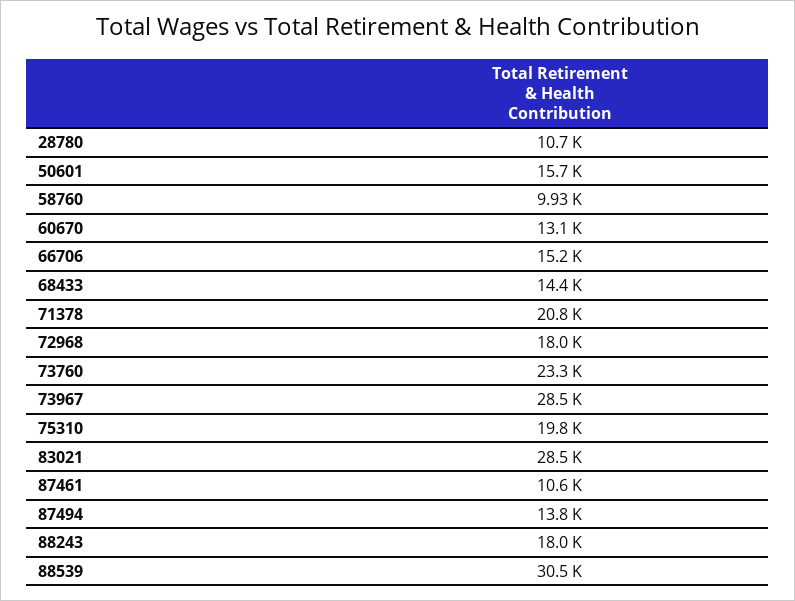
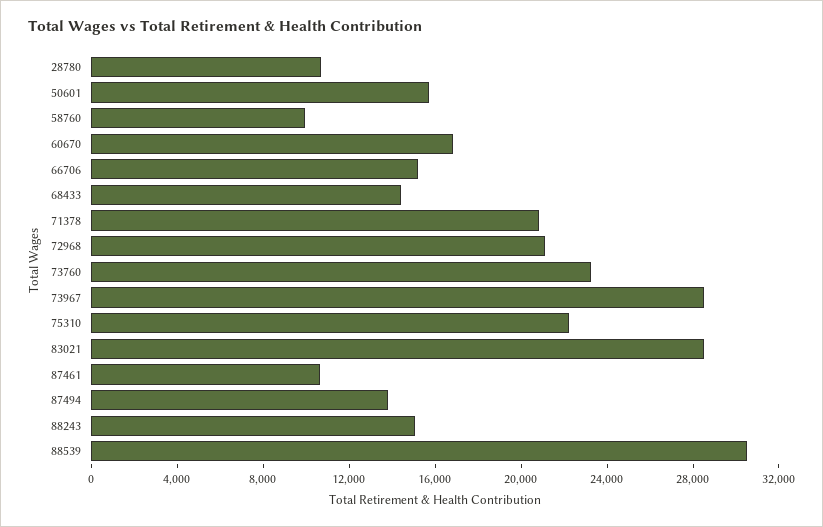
60670: 13100 -> 17000
72968: 18000 -> 21000
75310: 19800 -> 22000
88243: 18000 -> 15000

